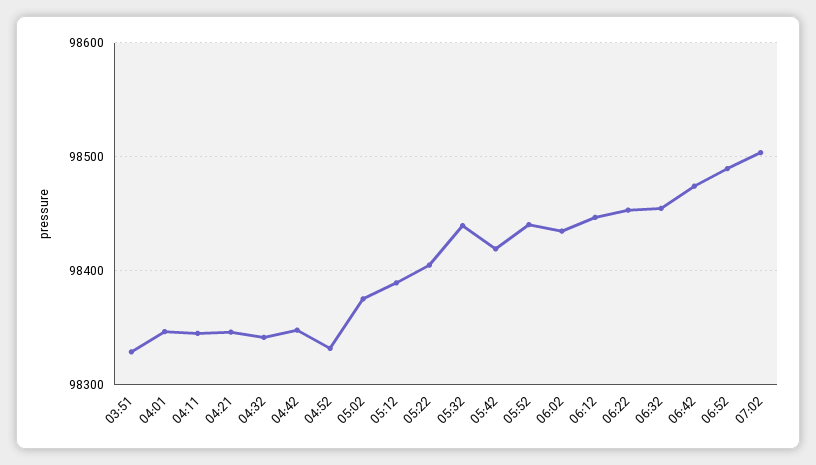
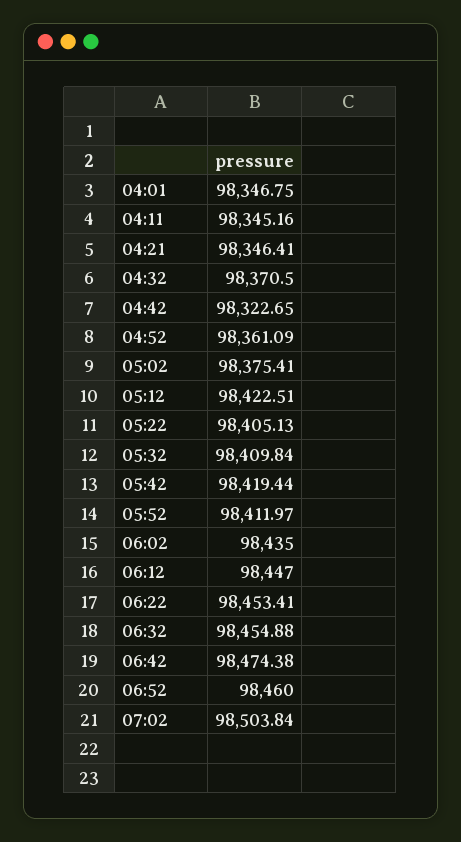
03:51: 98330 -> none
04:32: 98340 -> 98370.5
04:42: 98350 -> 98322.65
04:52: 98330 -> 98361.09
05:12: 98390 -> 98422.51
05:32: 98440 -> 98409.84
05:52: 98440 -> 98411.97
06:52: 98490 -> 98460

